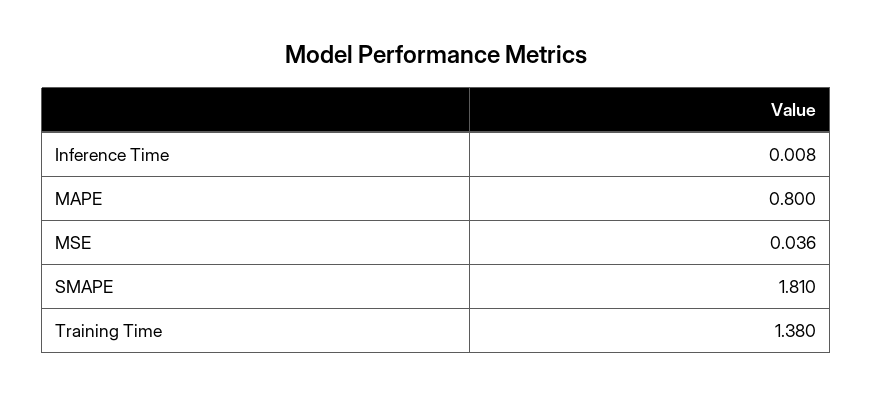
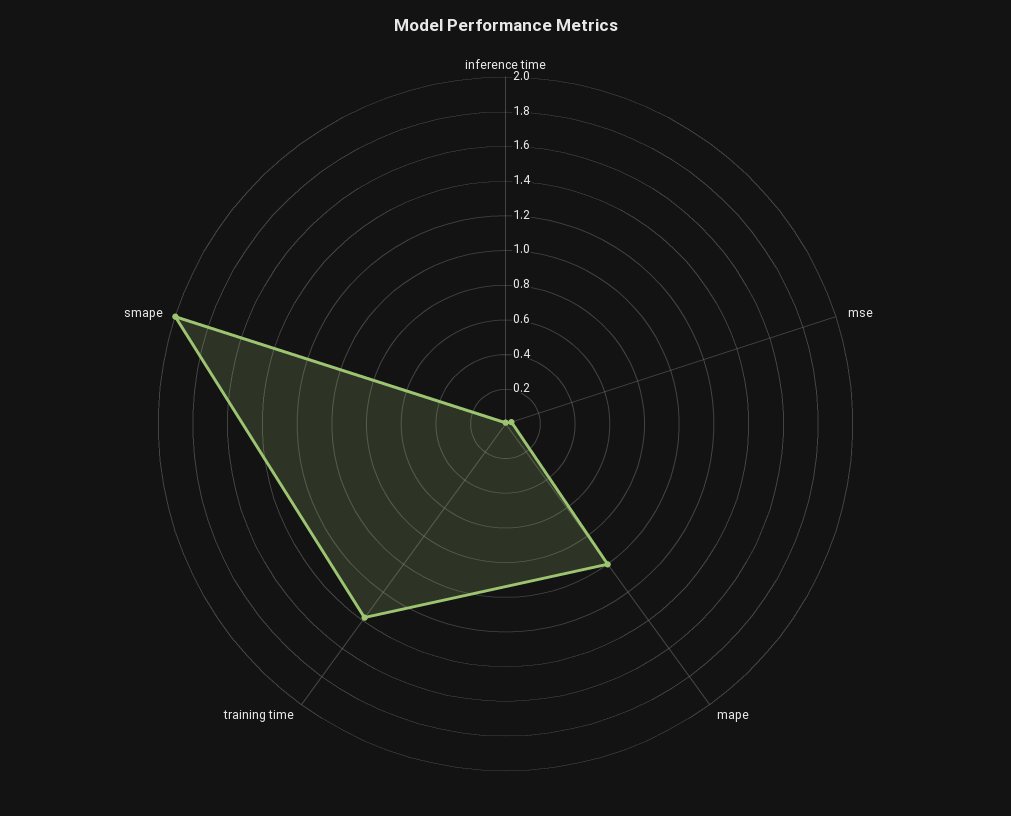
MAPE: 0.8 -> 1
SMAPE: 1.81 -> 2

